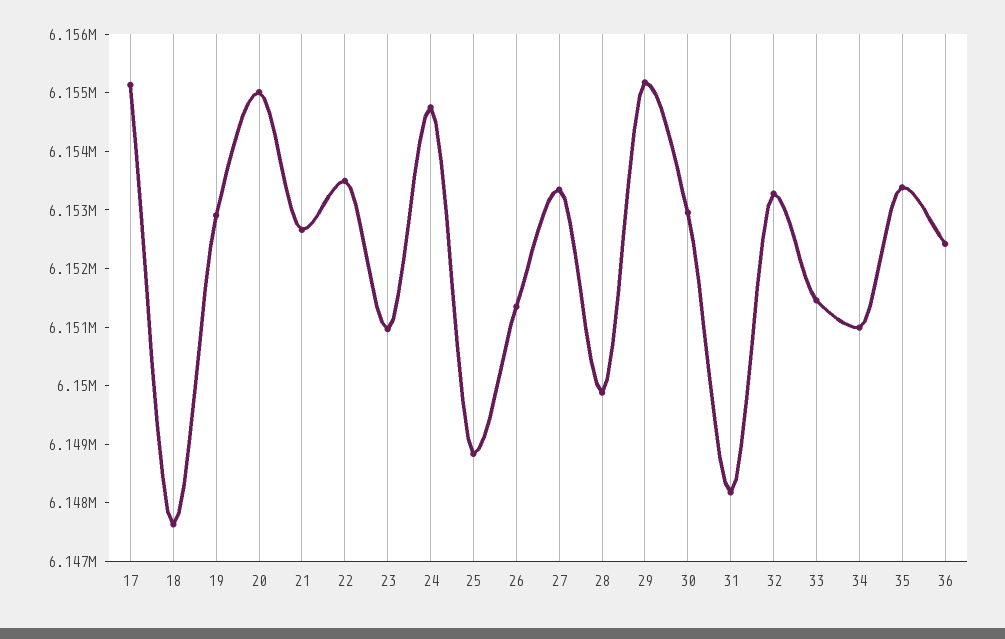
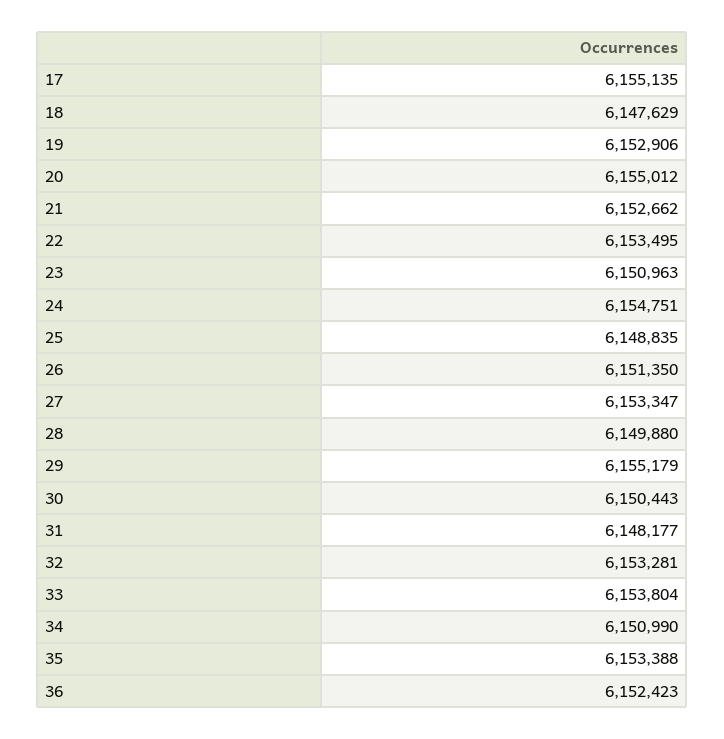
30: 6153000 -> 6150443
33: 6151400 -> 6153804

